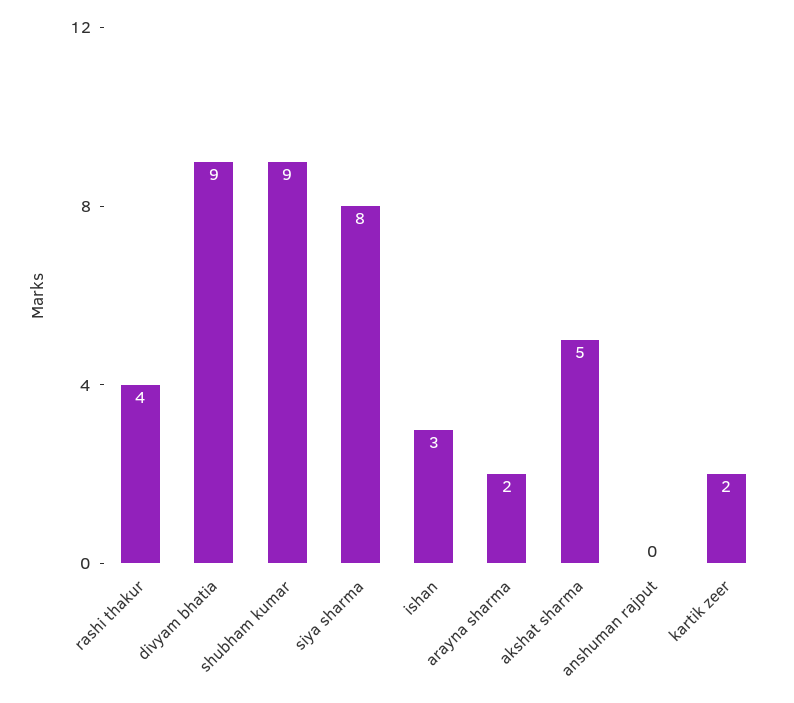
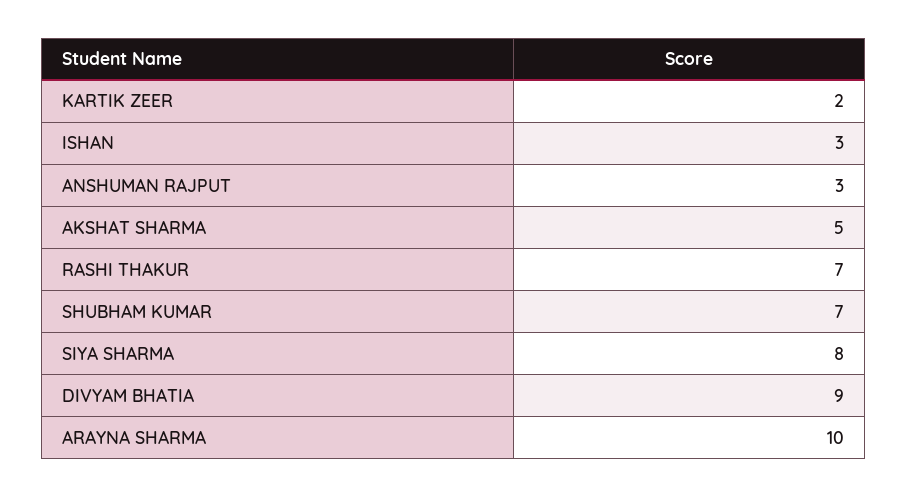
rashi thakur: 4 -> 7
shubham kumar: 9 -> 7
arayna sharma: 2 -> 10
anshuman rajput: 0 -> 3

